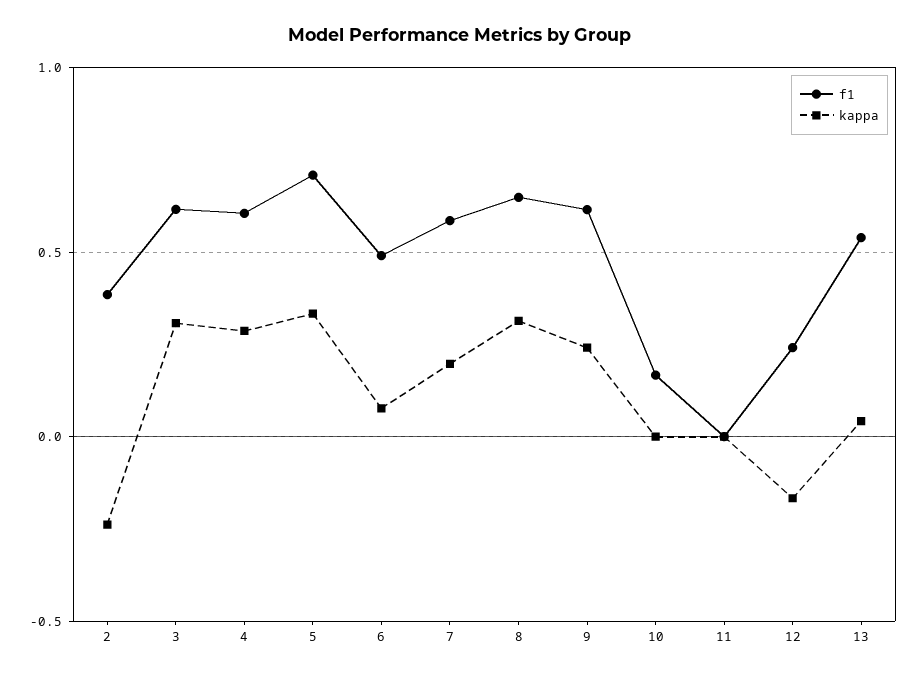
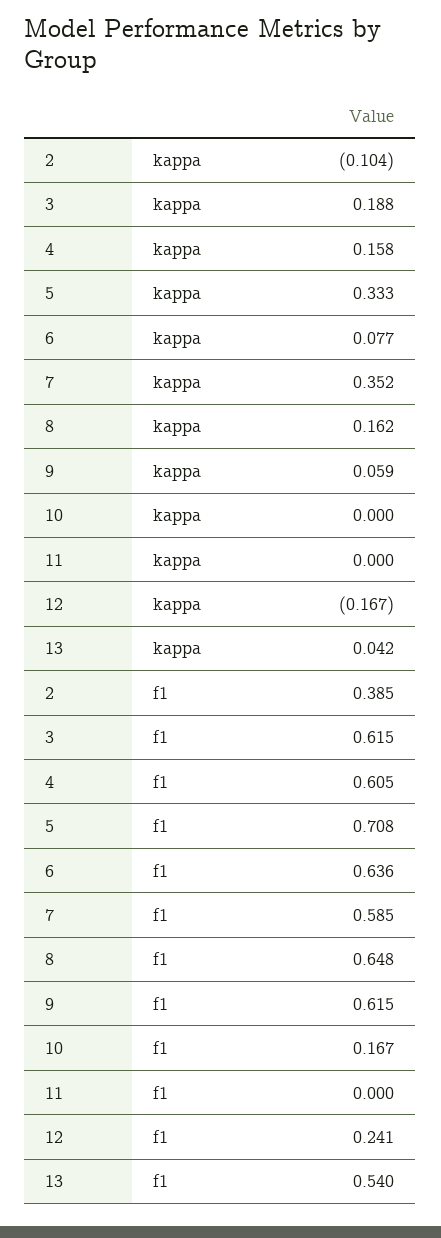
kappa, 2: -0.25 -> -0.104
kappa, 3: 0.3 -> 0.188
kappa, 4: 0.3 -> 0.158
f1, 6: 0.5 -> 0.636
kappa, 7: 0.2 -> 0.352
kappa, 8: 0.3 -> 0.162
kappa, 9: 0.25 -> 0.059

